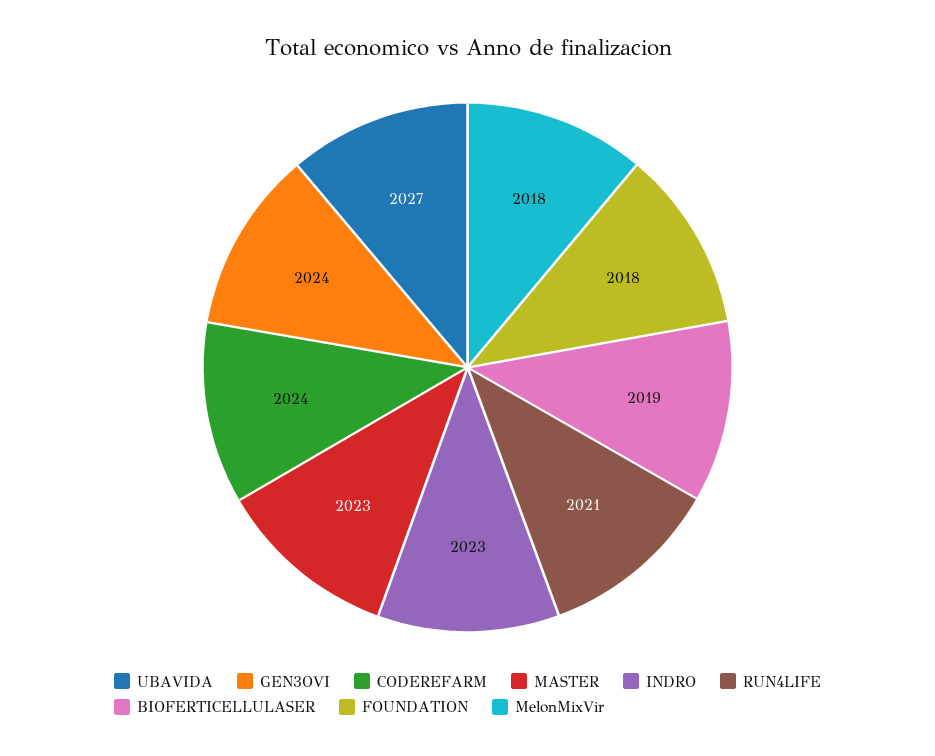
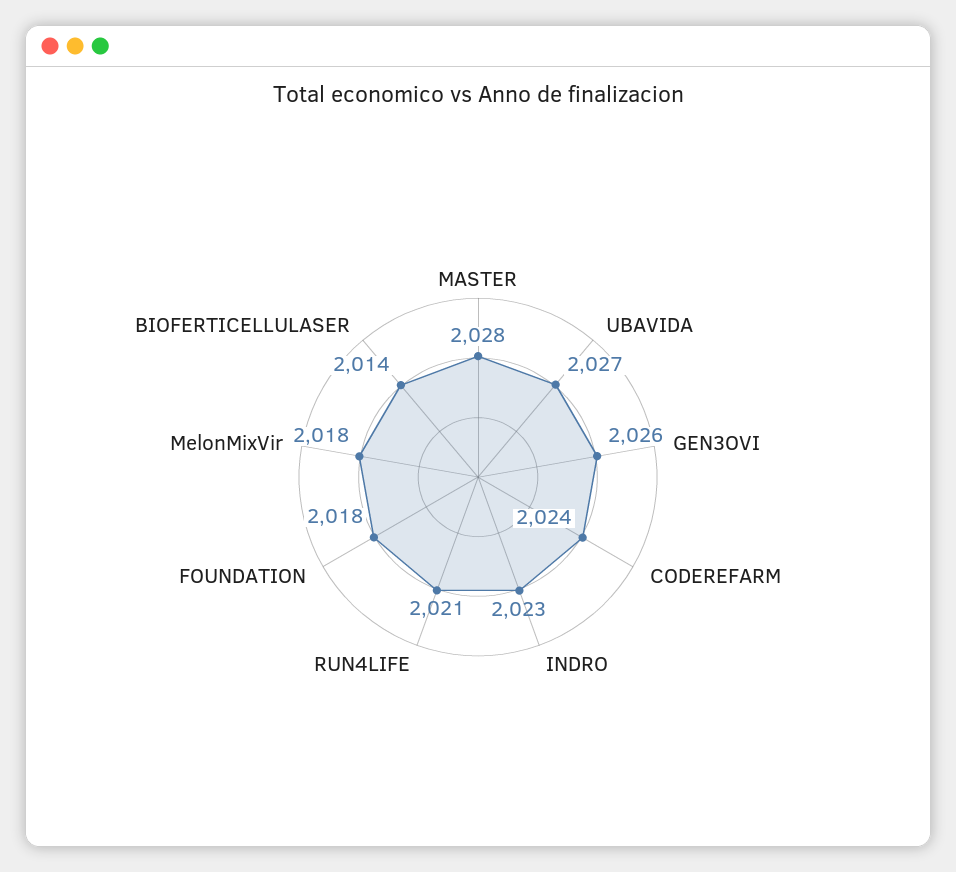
GEN3OVI: 2024 -> 2026
MASTER: 2023 -> 2028
BIOFERTICELLULASER: 2019 -> 2014

